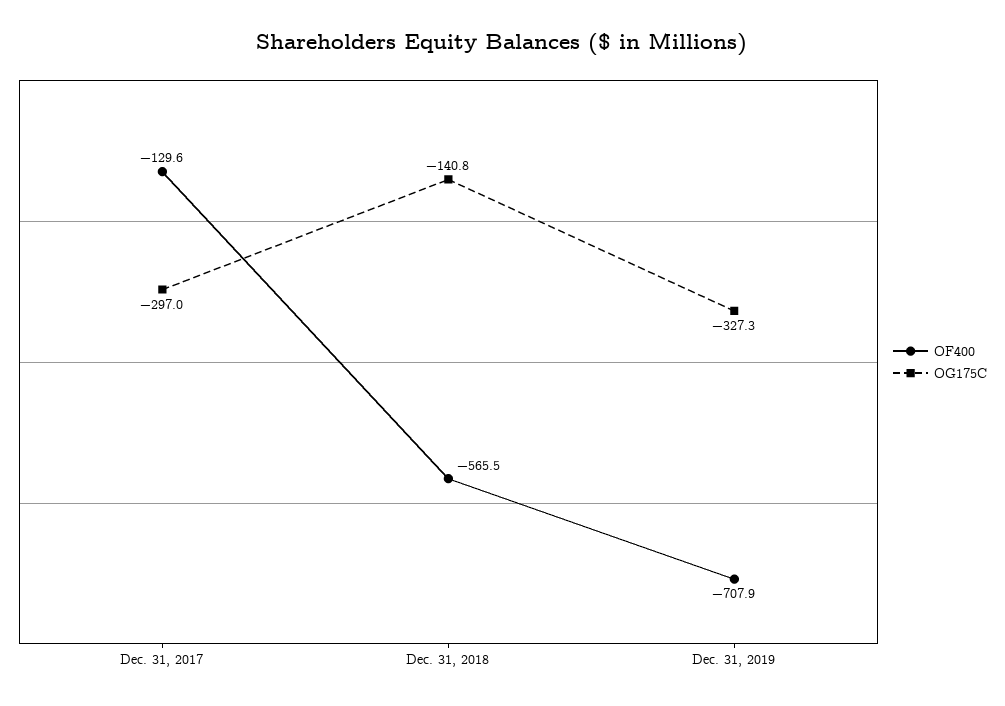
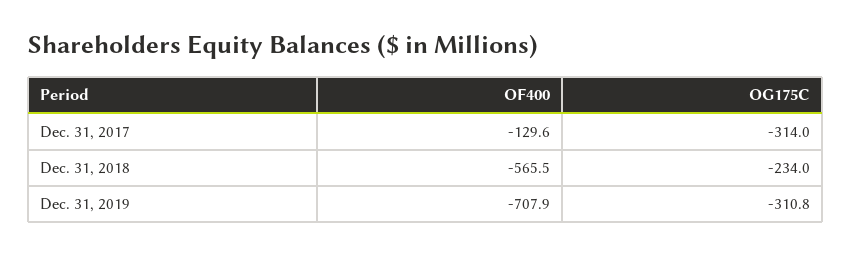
OG175C, Dec. 31, 2017: -297 -> -314
OG175C, Dec. 31, 2018: -140.8 -> -234
OG175C, Dec. 31, 2019: -327.3 -> -310.8

